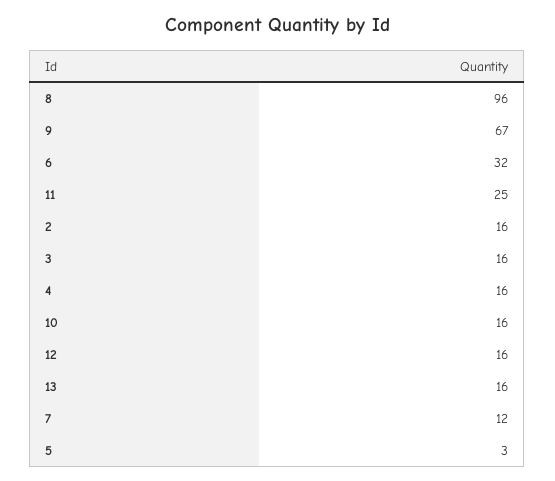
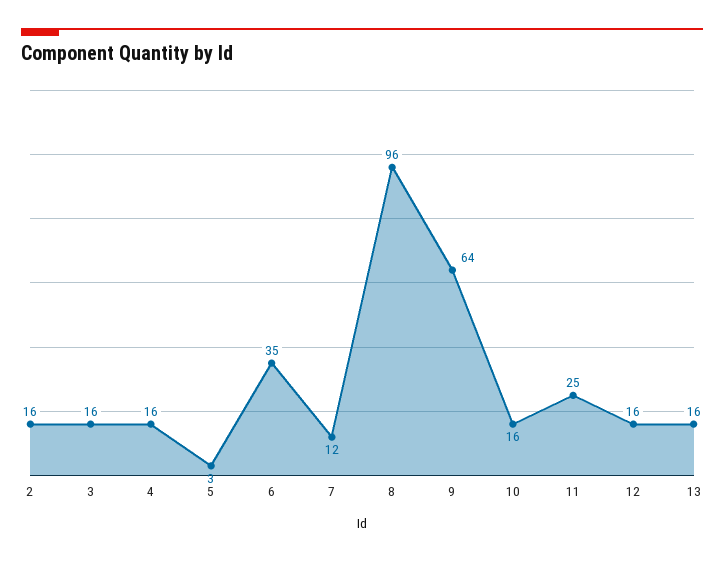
9: 67 -> 64
6: 32 -> 35

